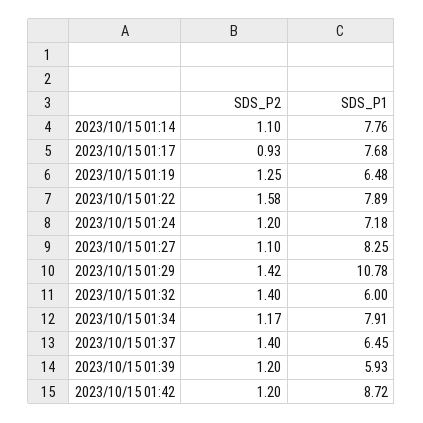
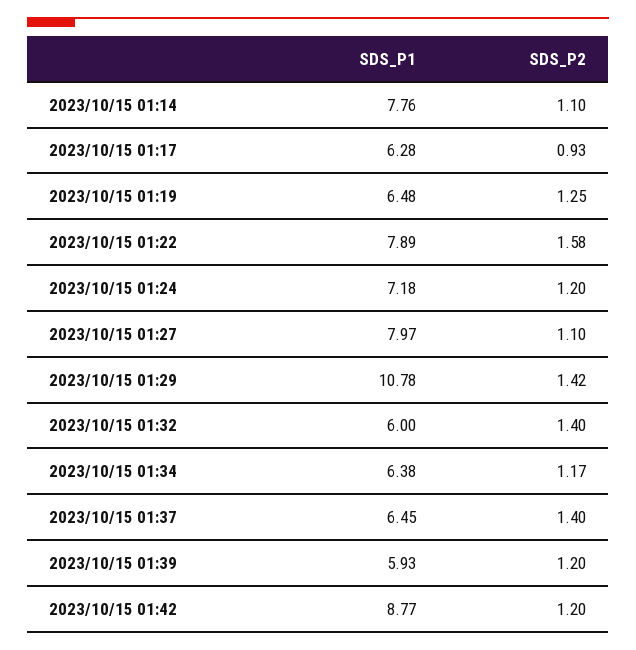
SDS_P1, 2023/10/15 01:17: 7.68 -> 6.28
SDS_P1, 2023/10/15 01:27: 8.25 -> 7.97
SDS_P1, 2023/10/15 01:34: 7.91 -> 6.38
SDS_P1, 2023/10/15 01:42: 8.72 -> 8.77

